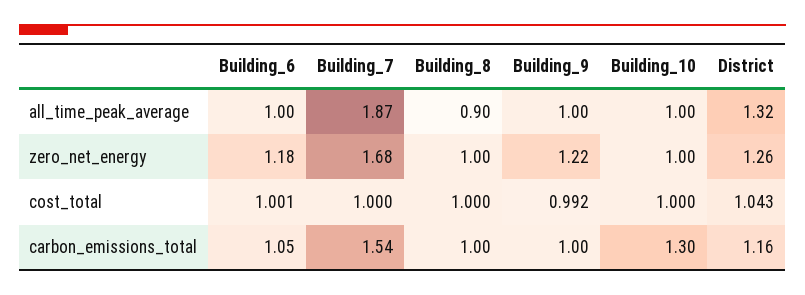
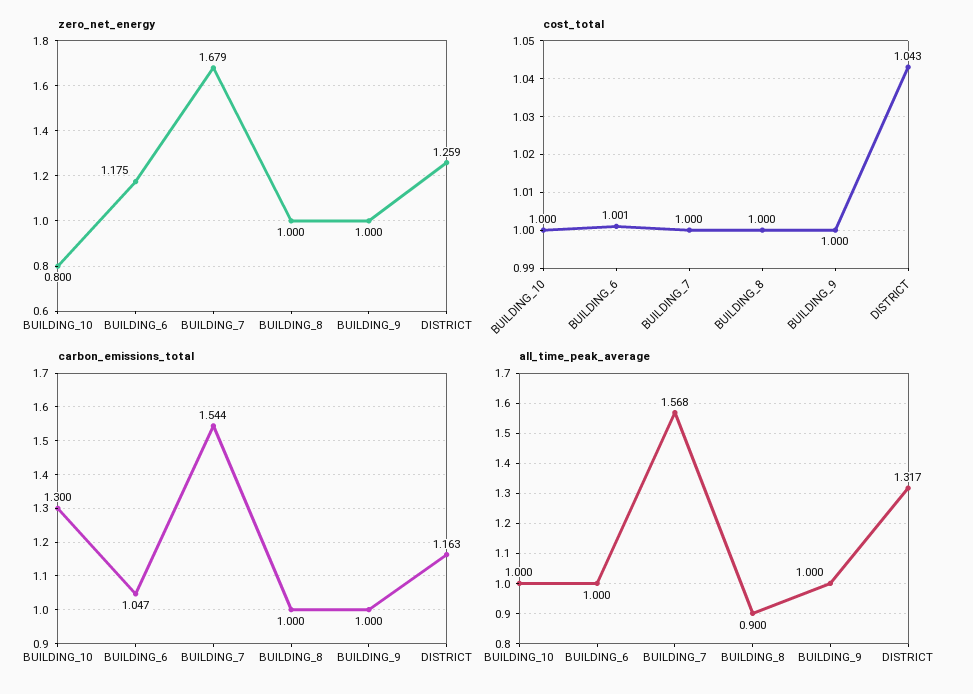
all_time_peak_average, Building_7: 1.87 -> 1.568
zero_net_energy, Building_9: 1.22 -> 1
zero_net_energy, Building_10: 1 -> 0.8
cost_total, Building_9: 0.992 -> 1

